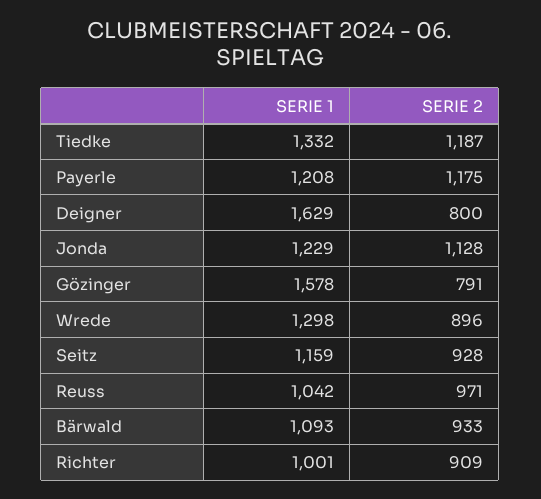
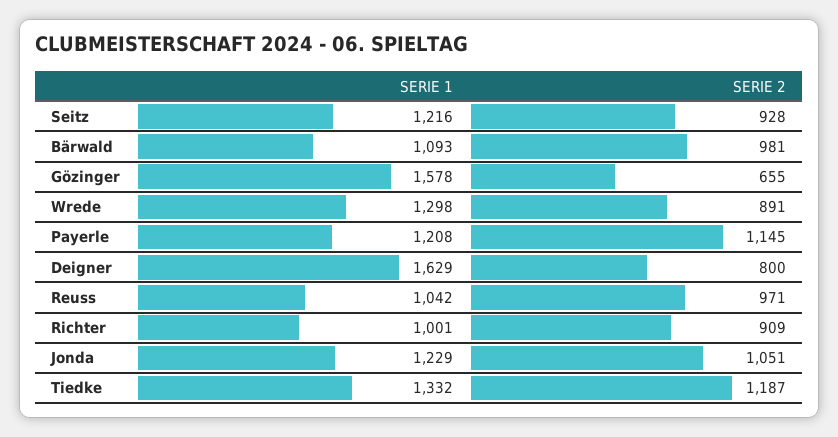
SERIE 2, Payerle: 1175 -> 1145
SERIE 2, Jonda: 1128 -> 1051
SERIE 2, Gözinger: 791 -> 655
SERIE 2, Wrede: 896 -> 891
SERIE 1, Seitz: 1159 -> 1216
SERIE 2, Bärwald: 933 -> 981

